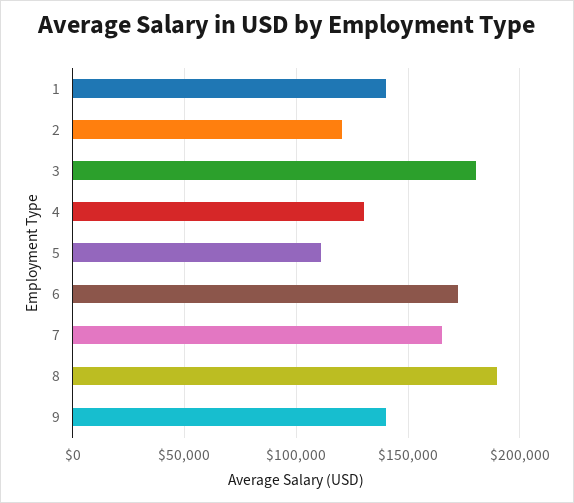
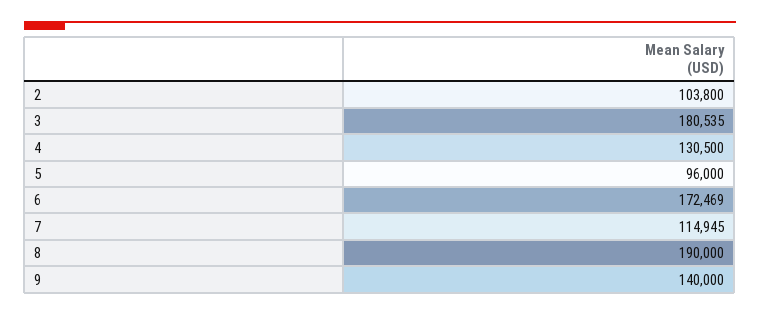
1: 140000 -> none
2: 120000 -> 103800
5: 110000 -> 96000
7: 165000 -> 114945

